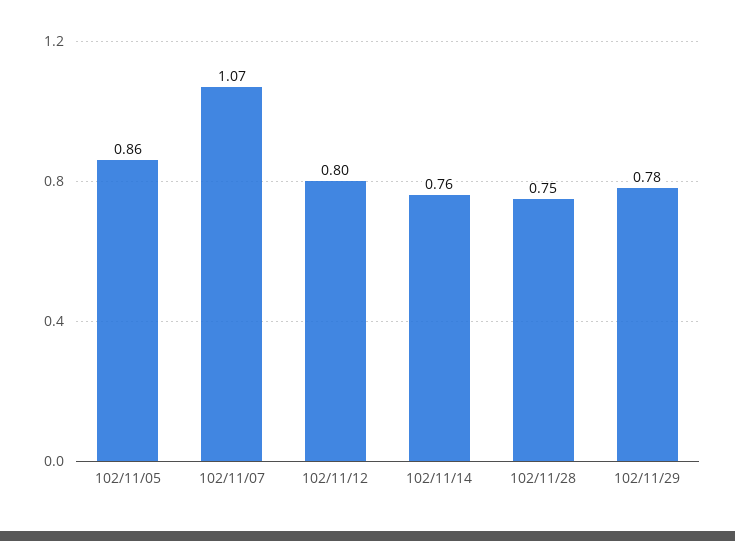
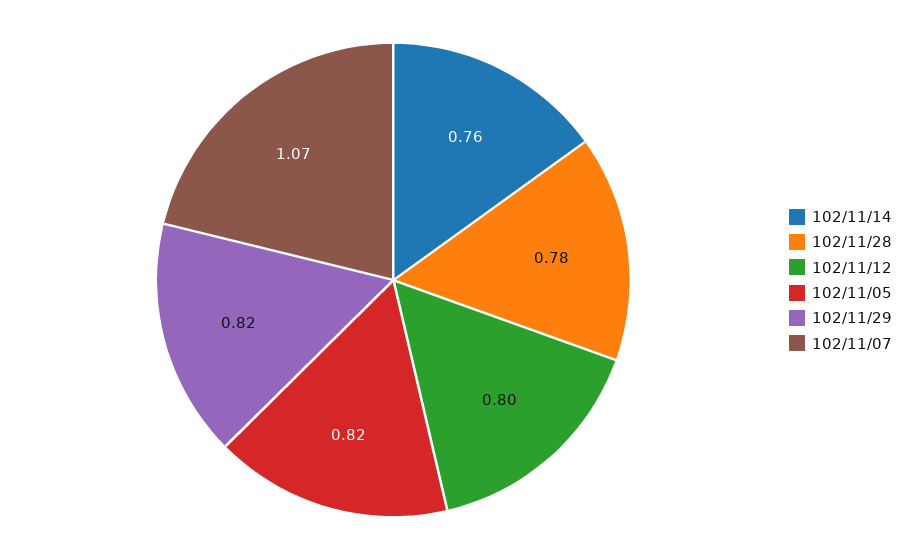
102/11/05: 0.86 -> 0.82
102/11/28: 0.75 -> 0.78
102/11/29: 0.78 -> 0.82

